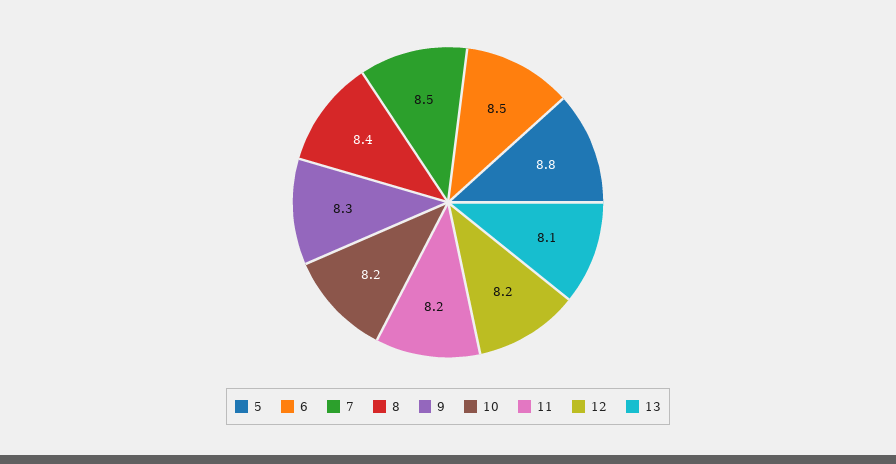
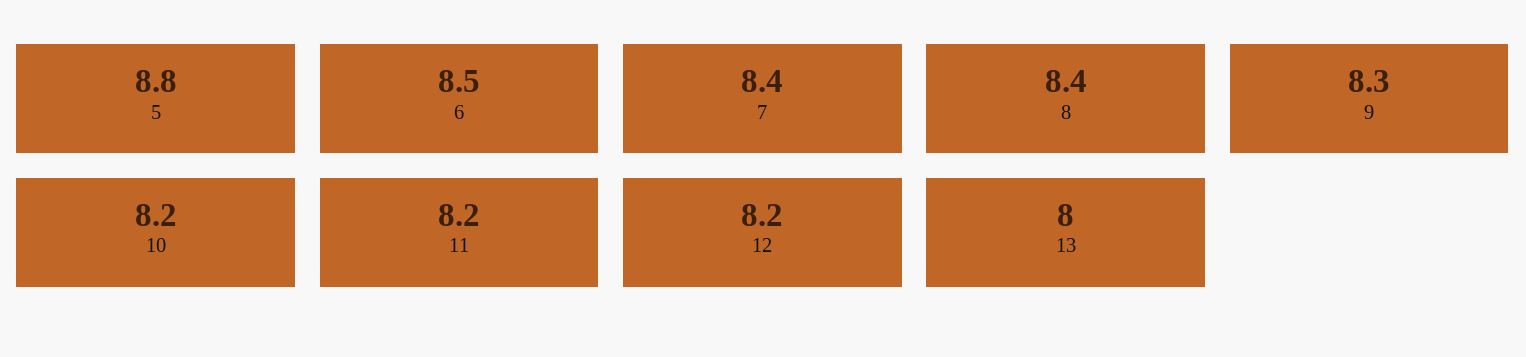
7: 8.5 -> 8.4
13: 8.1 -> 8

